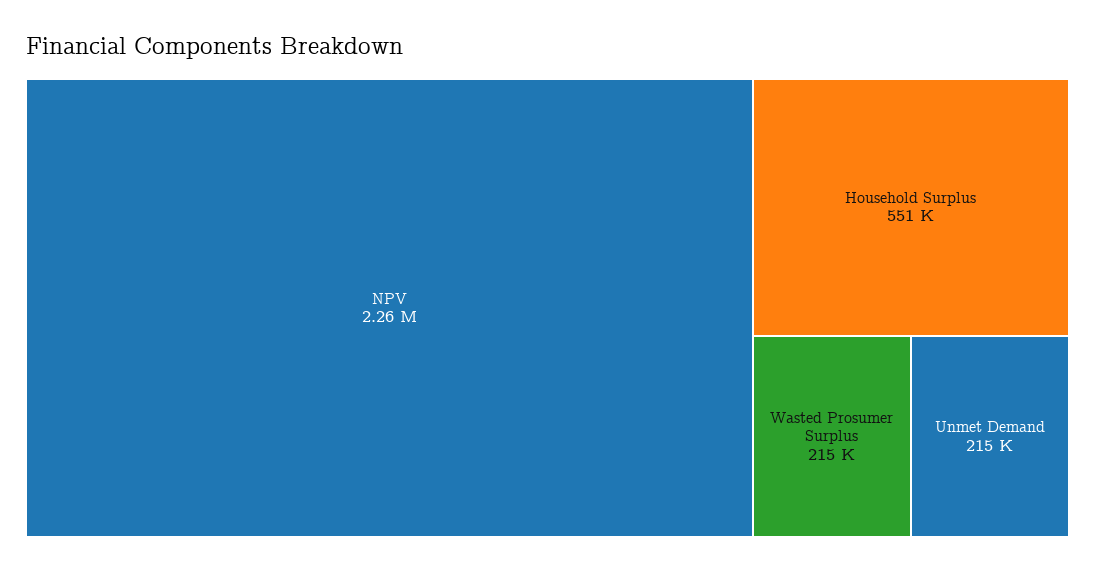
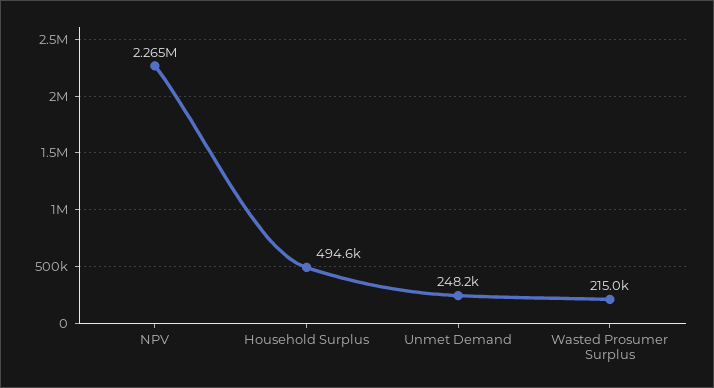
Household Surplus: 551000 -> 494600
Unmet Demand: 215000 -> 248200

